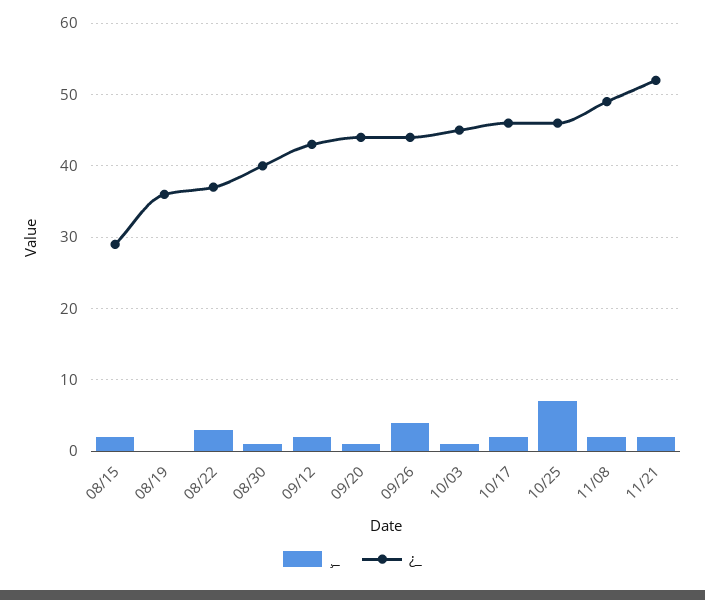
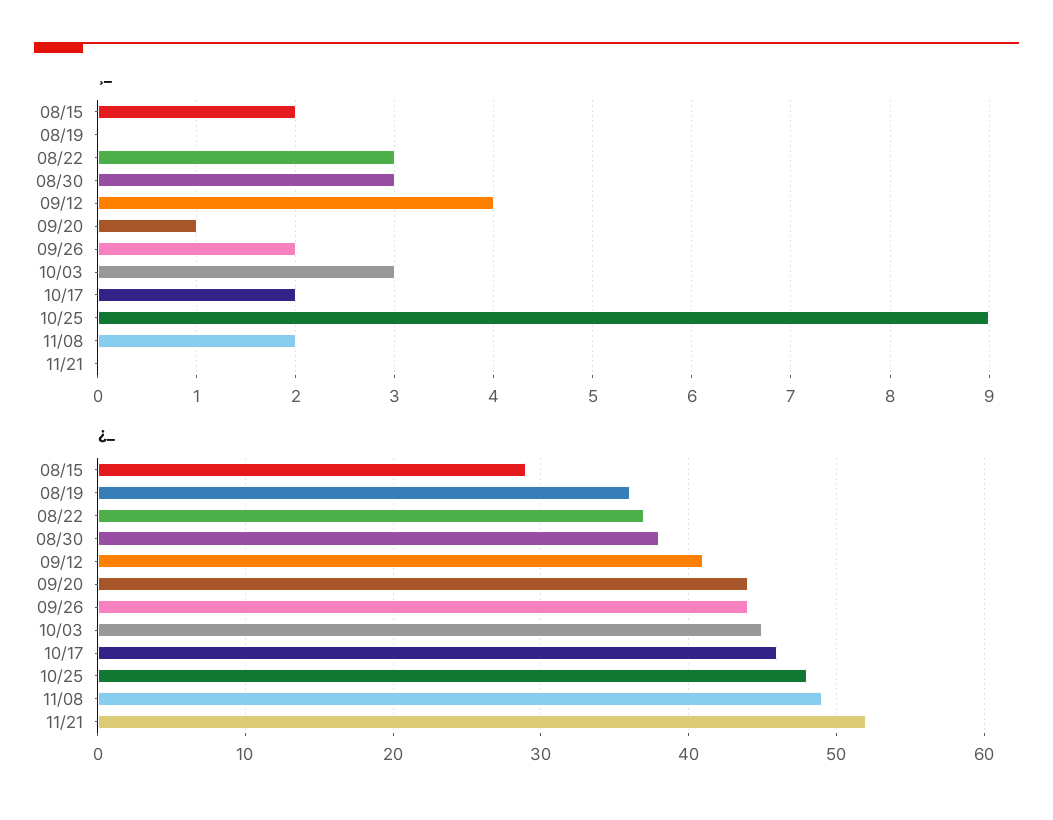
¸_, 08/30: 1 -> 3
¿_, 08/30: 40 -> 38
¸_, 09/12: 2 -> 4
¿_, 09/12: 43 -> 41
¸_, 09/26: 4 -> 2
¸_, 10/03: 1 -> 3
¸_, 10/25: 7 -> 9
¿_, 10/25: 46 -> 48
¸_, 11/21: 2 -> 0

